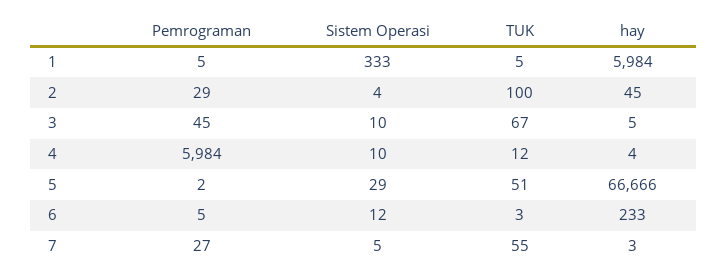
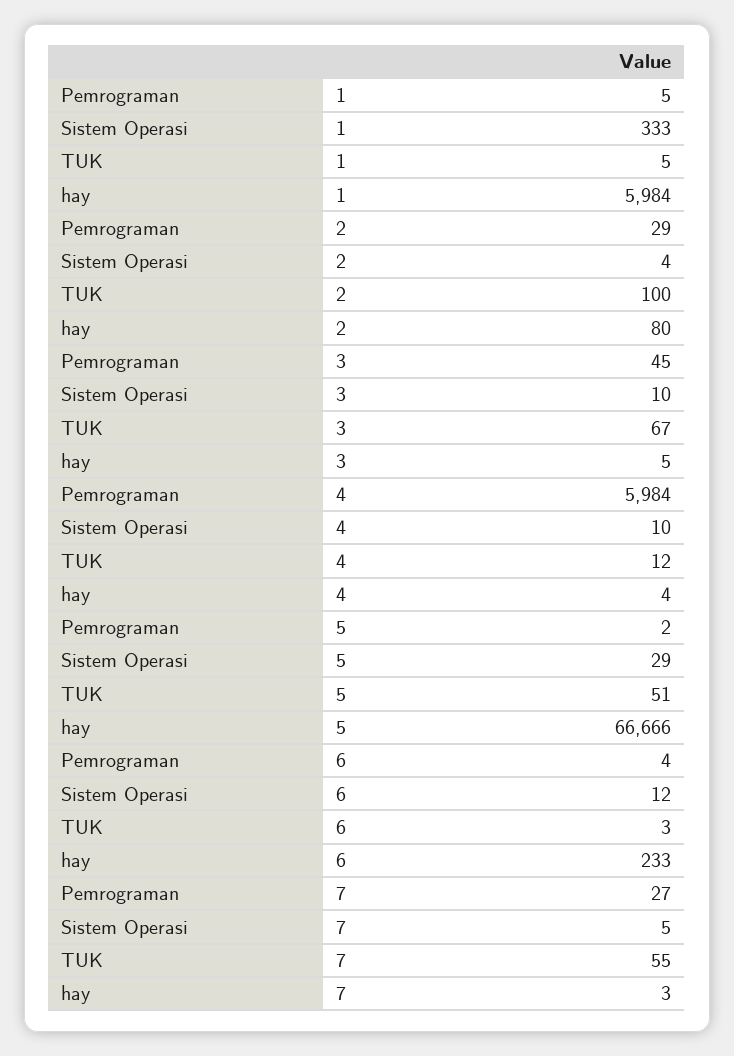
hay, 2: 45 -> 80
Pemrograman, 6: 5 -> 4

